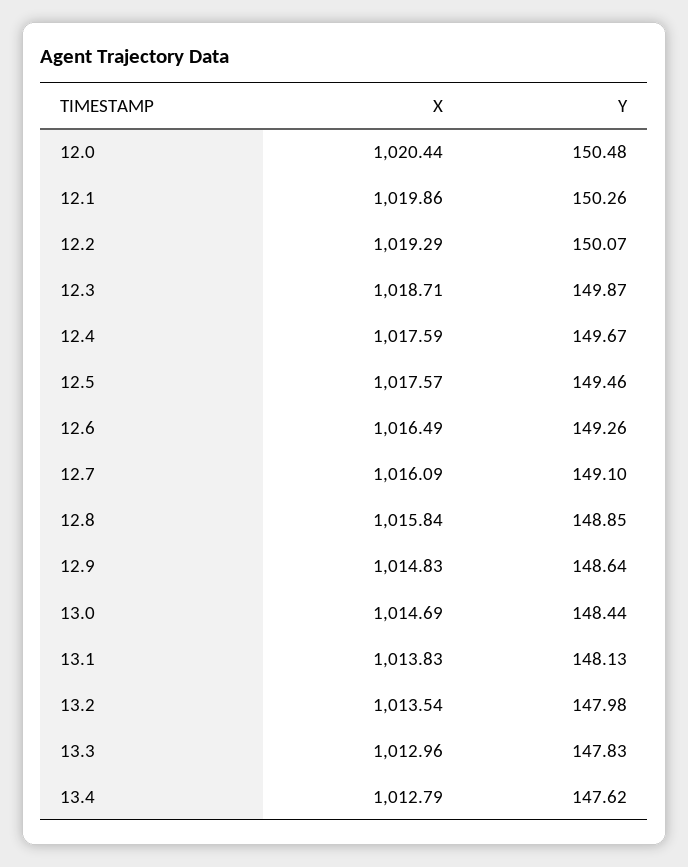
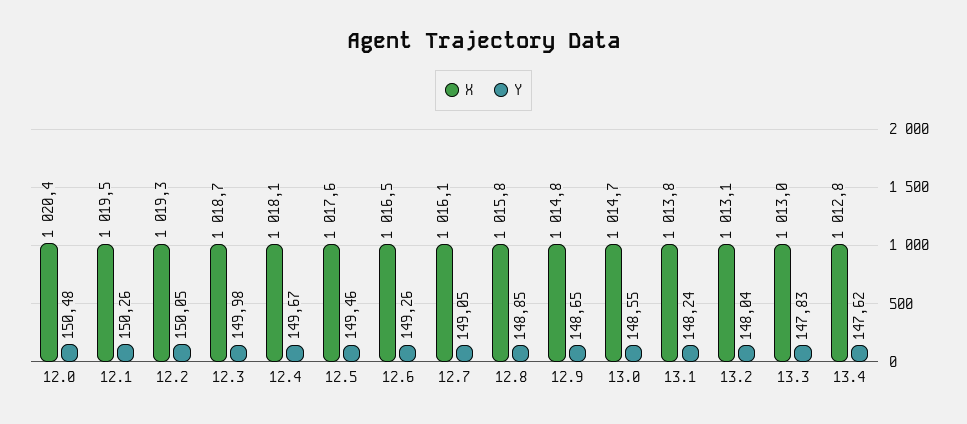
X, 12.1: 1019.86 -> 1019.5
Y, 12.2: 150.07 -> 150.05
Y, 12.3: 149.87 -> 149.98
X, 12.4: 1017.59 -> 1018.1
Y, 12.7: 149.1 -> 149.05
Y, 12.9: 148.64 -> 148.65
Y, 13.0: 148.44 -> 148.55
Y, 13.1: 148.13 -> 148.24
X, 13.2: 1013.54 -> 1013.1
Y, 13.2: 147.98 -> 148.04

